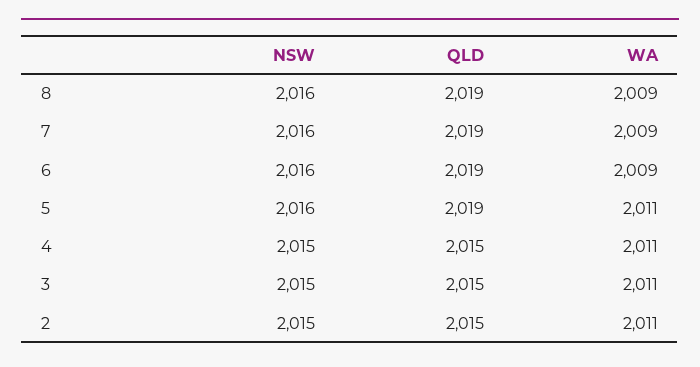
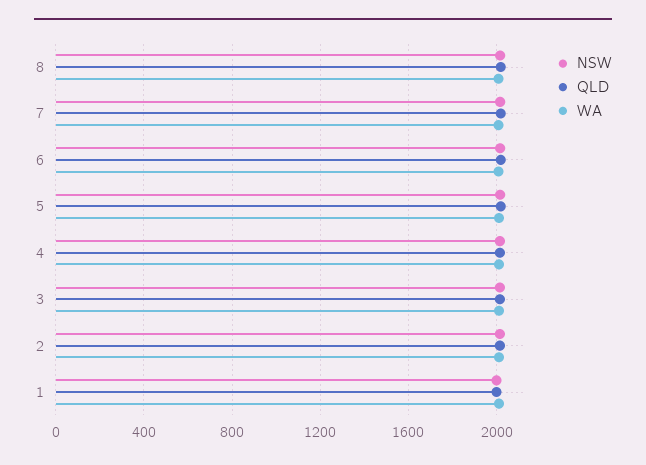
NSW, 1: none -> 2000
QLD, 1: none -> 2000
WA, 1: none -> 2000

